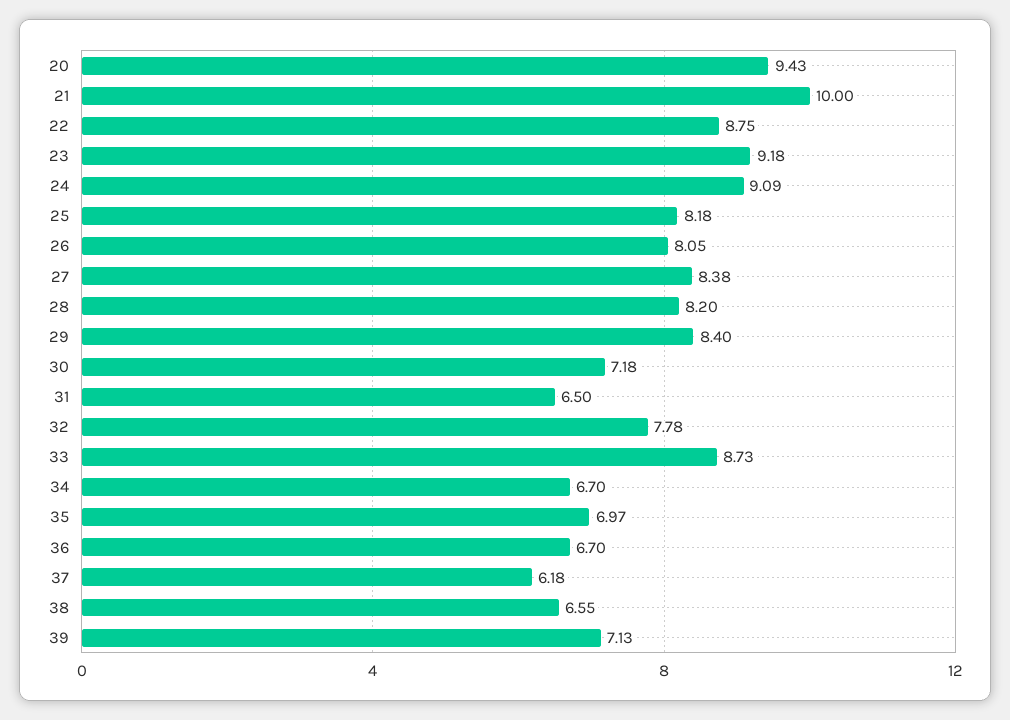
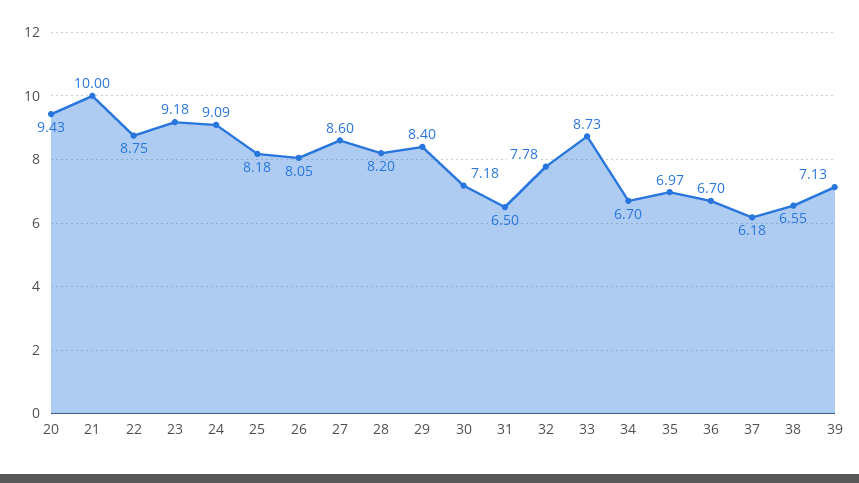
27: 8.38 -> 8.6

